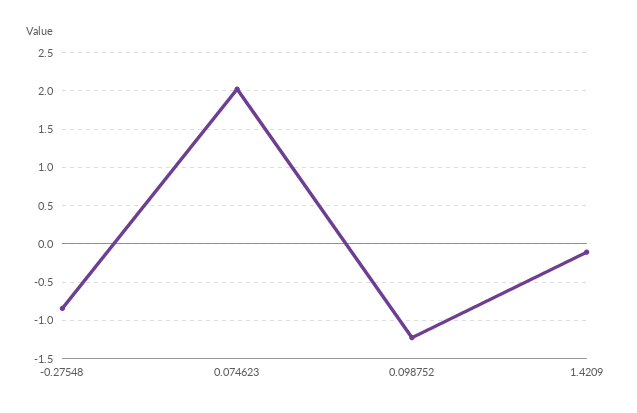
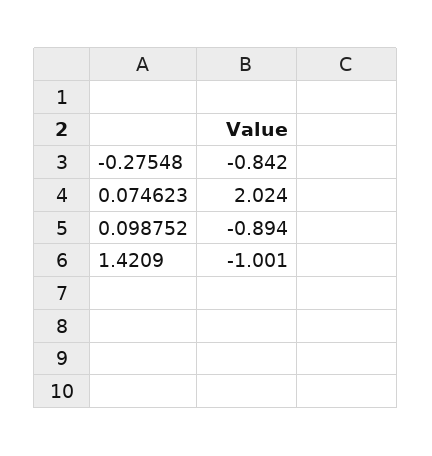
0.098752: -1.2 -> -0.894
1.4209: -0.1 -> -1.001

